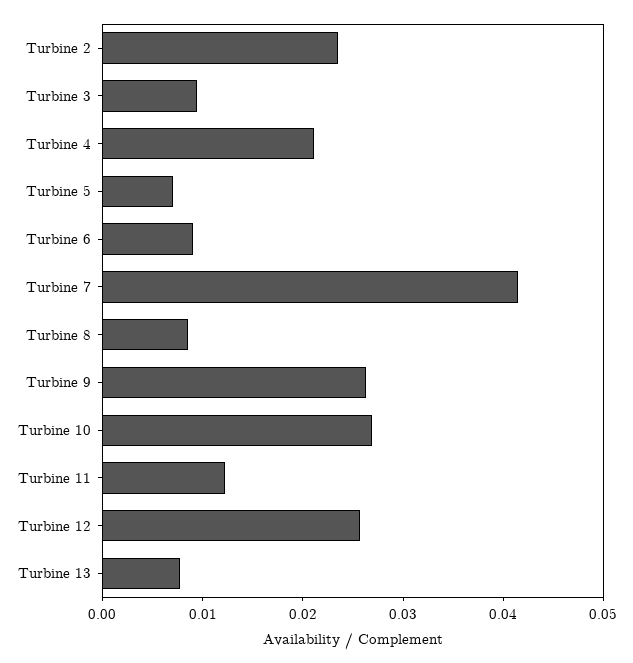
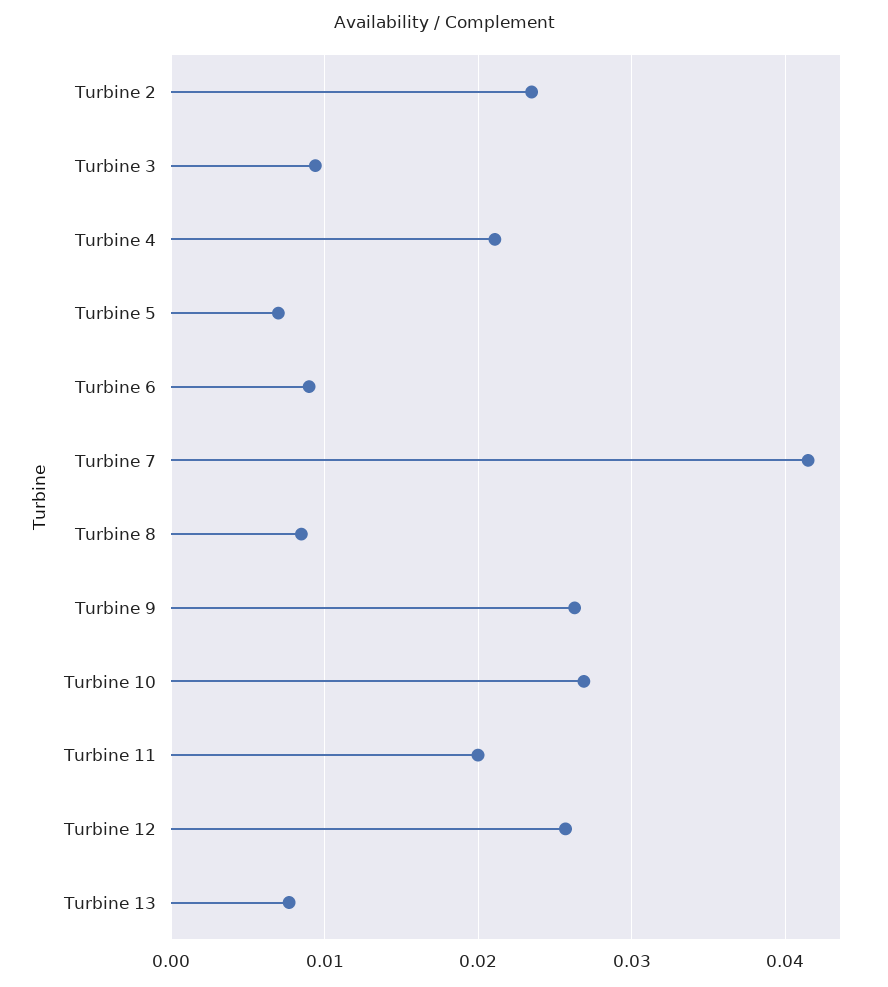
Turbine 11: 0.012 -> 0.02

